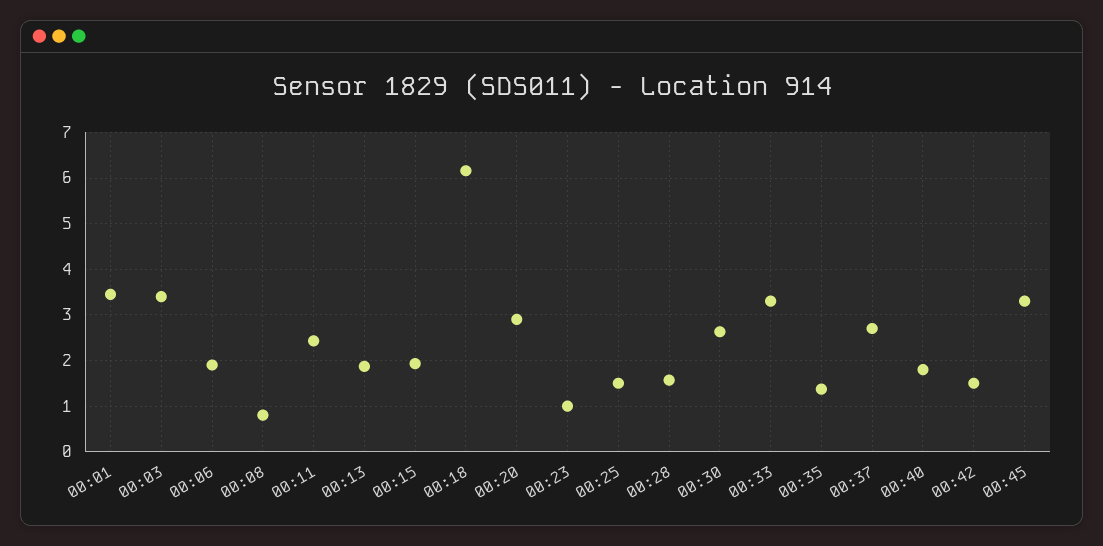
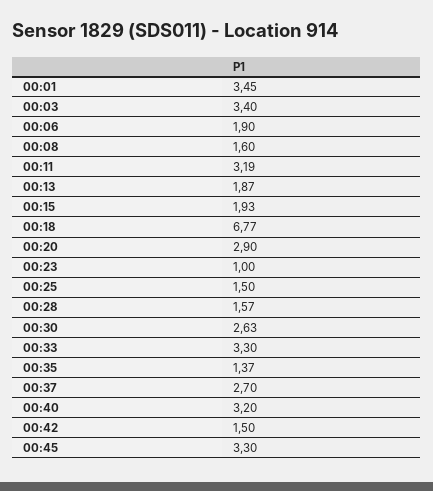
00:08: 0.8 -> 1.6
00:11: 2.4 -> 3.19
00:18: 6.2 -> 6.77
00:40: 1.8 -> 3.2

